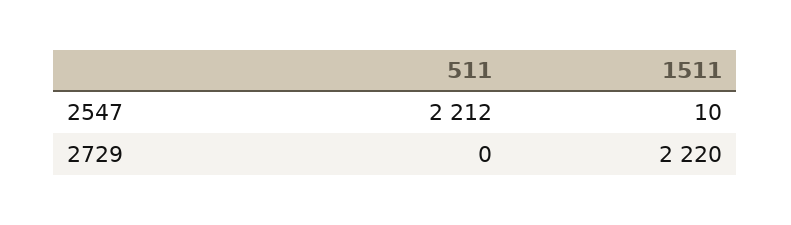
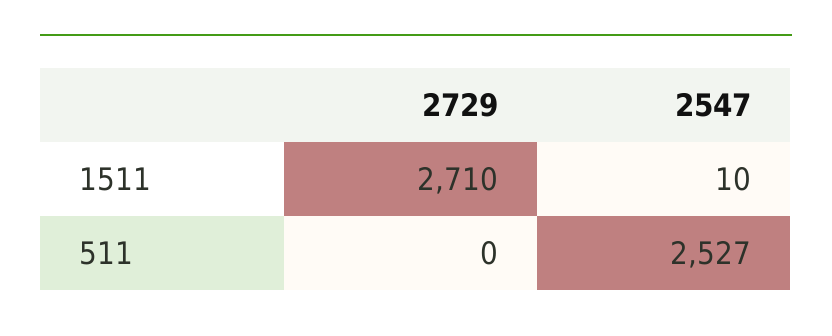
511, 2547: 2212 -> 2527
1511, 2729: 2220 -> 2710

